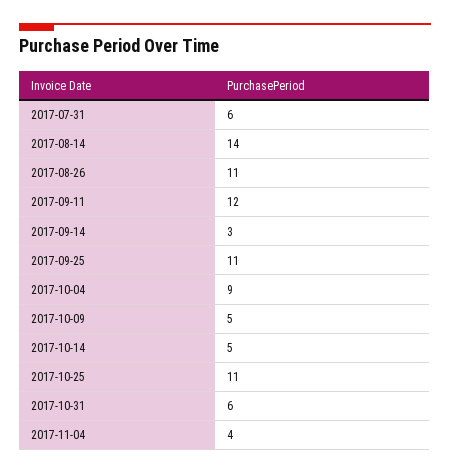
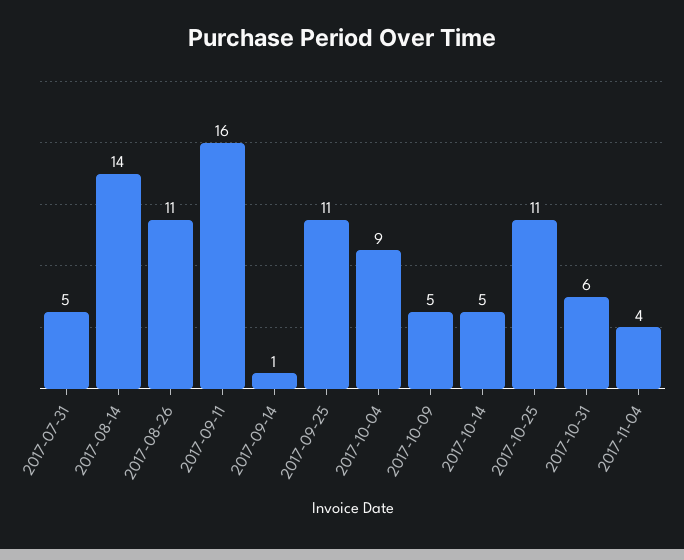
2017-07-31: 6 -> 5
2017-09-11: 12 -> 16
2017-09-14: 3 -> 1

